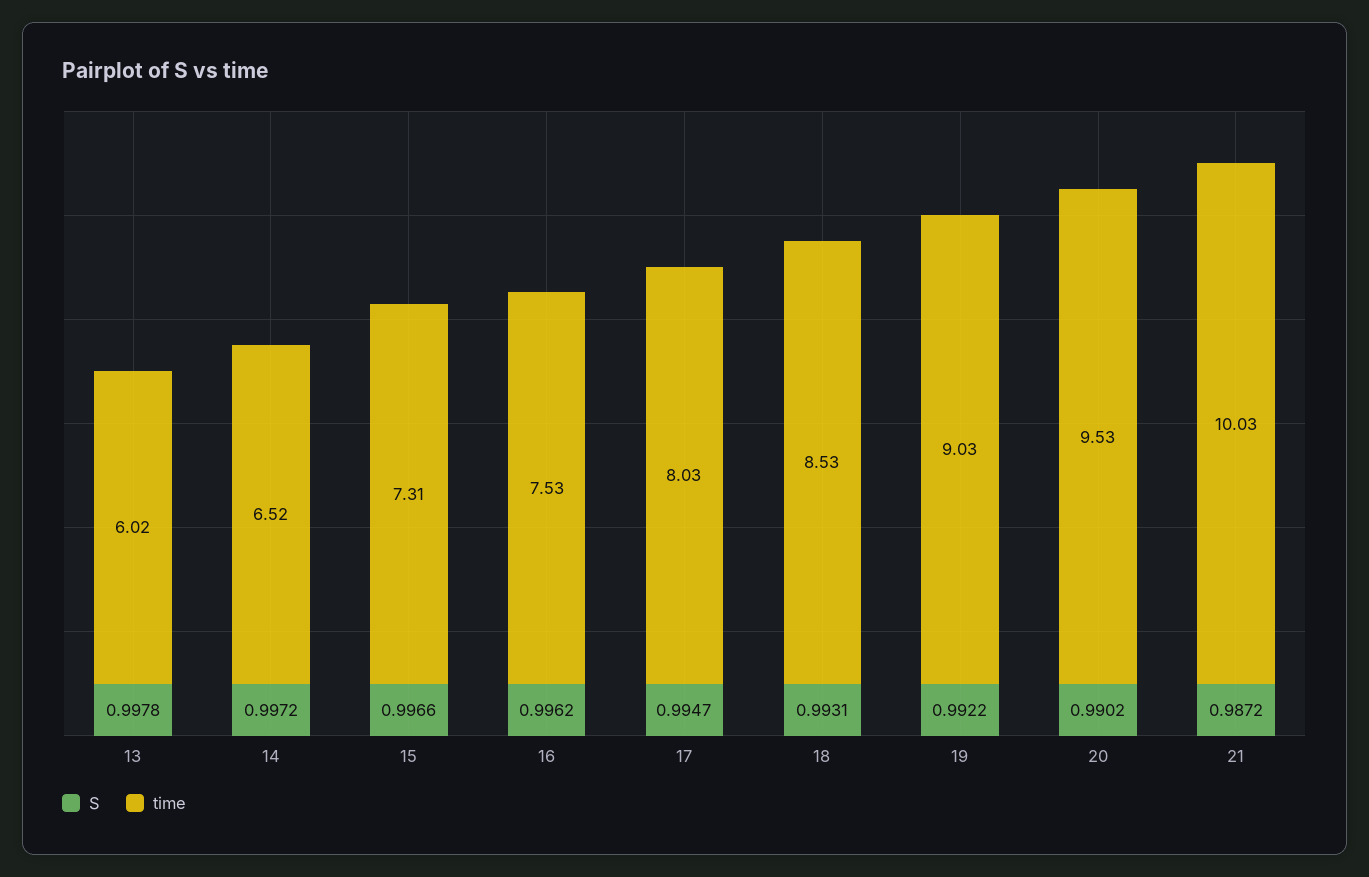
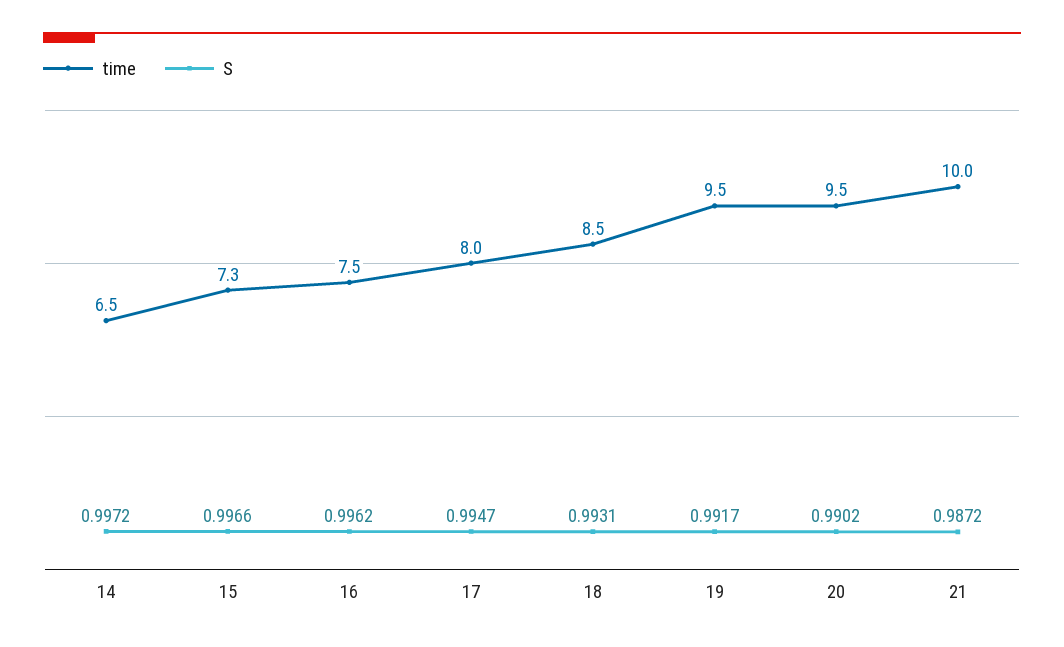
S, 13: 0.9978 -> none
time, 13: 6.02 -> none
S, 19: 0.9922 -> 0.9917
time, 19: 9.03 -> 9.5

